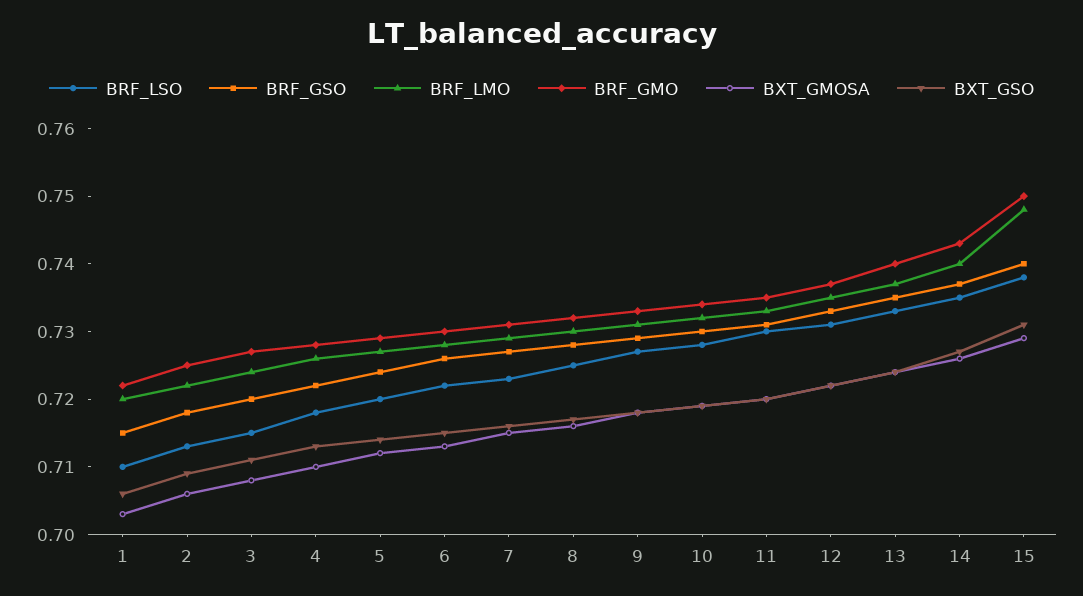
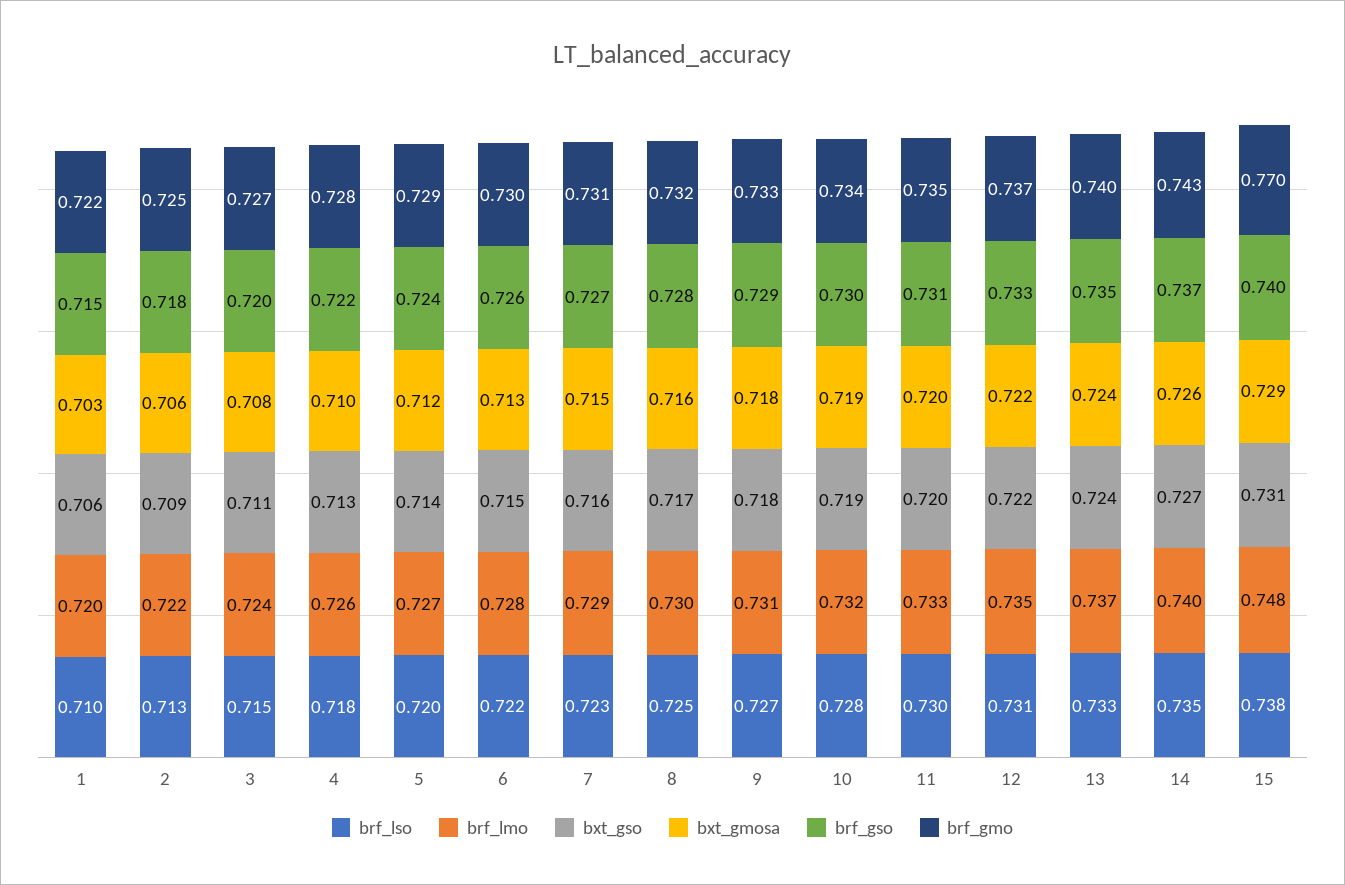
BRF_GMO, 15: 0.75 -> 0.77

